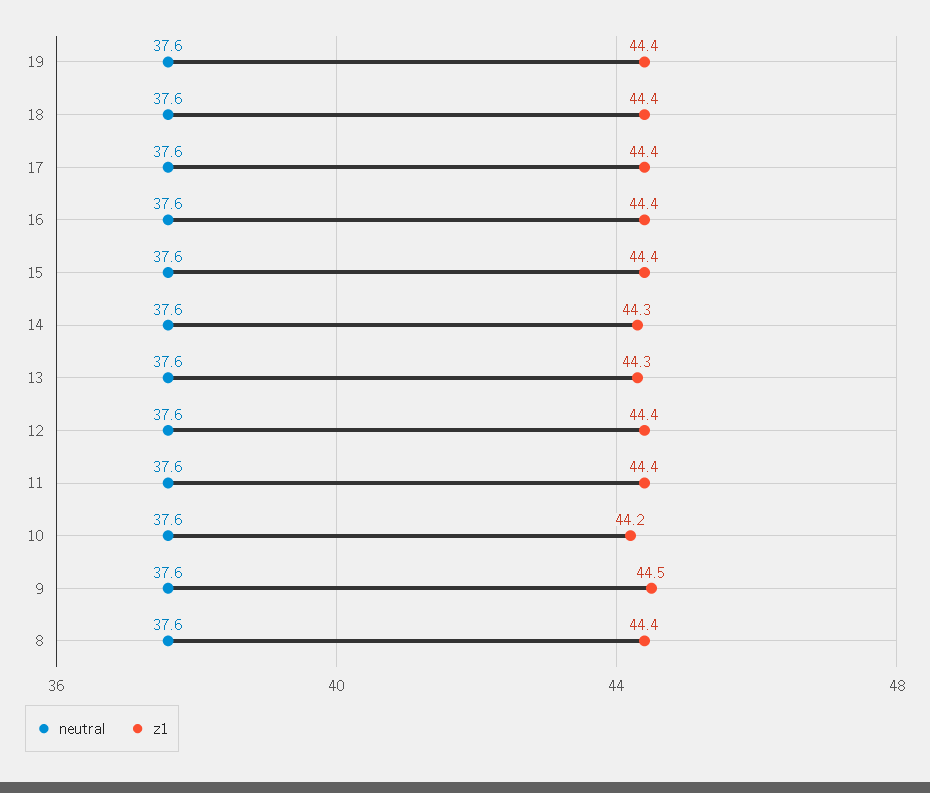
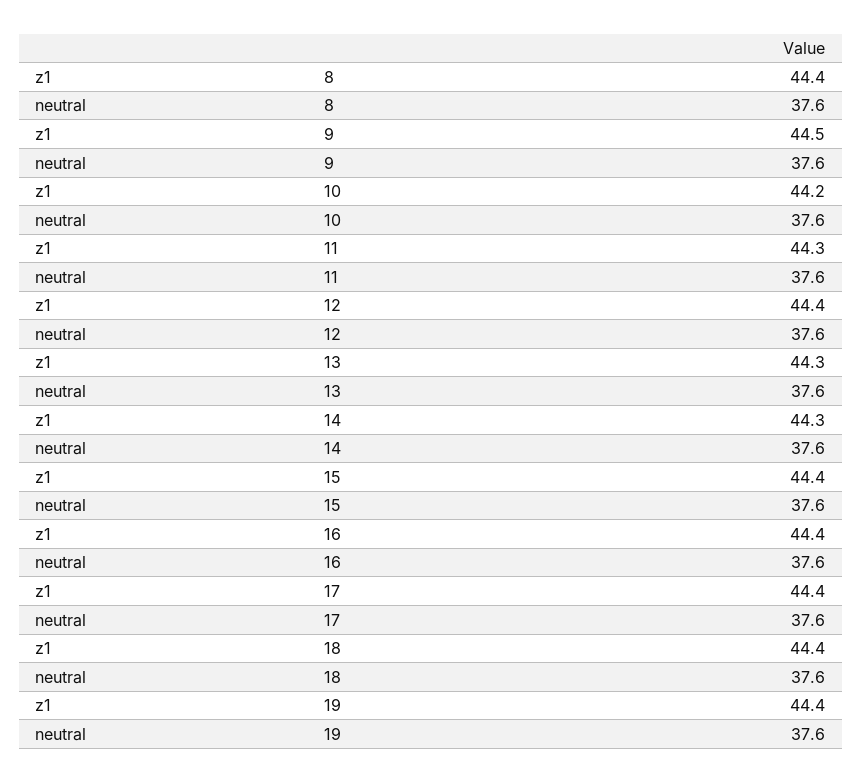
z1, 11: 44.4 -> 44.3

